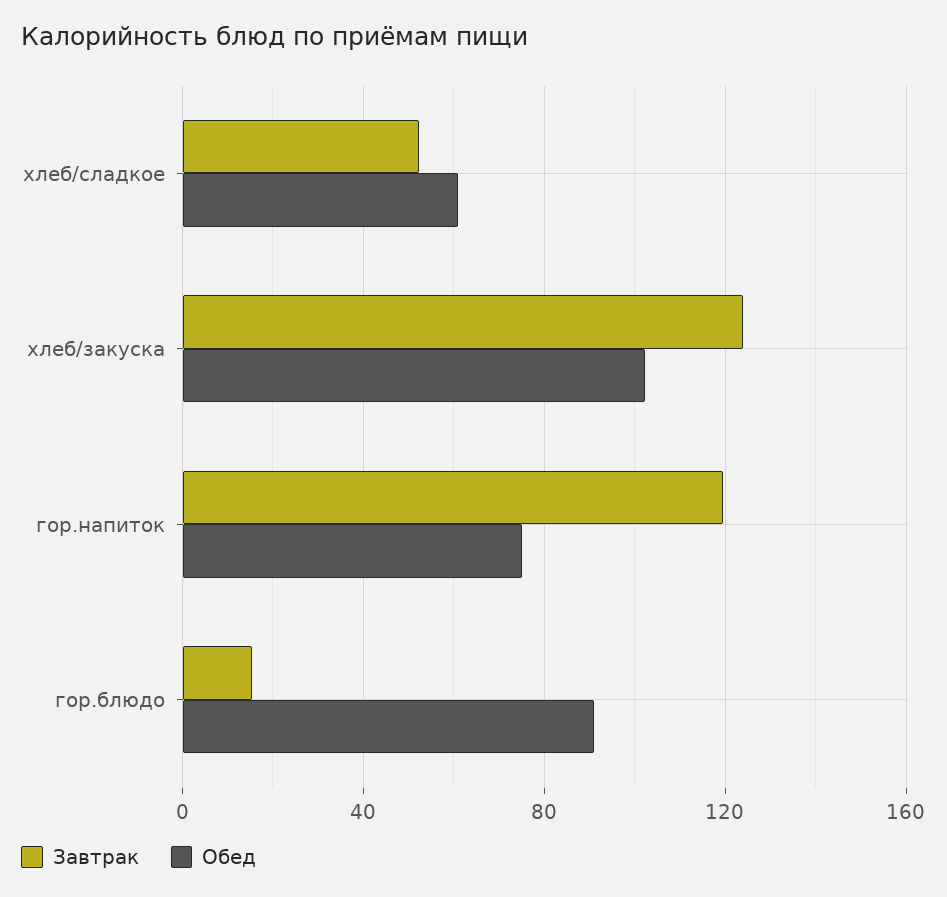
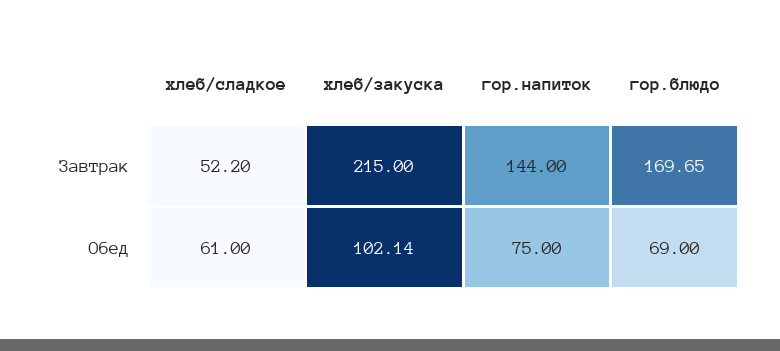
Завтрак, хлеб/закуска: 125 -> 215
Завтрак, гор.напиток: 120 -> 144
Завтрак, гор.блюдо: 15 -> 169.65
Обед, гор.блюдо: 90 -> 69

